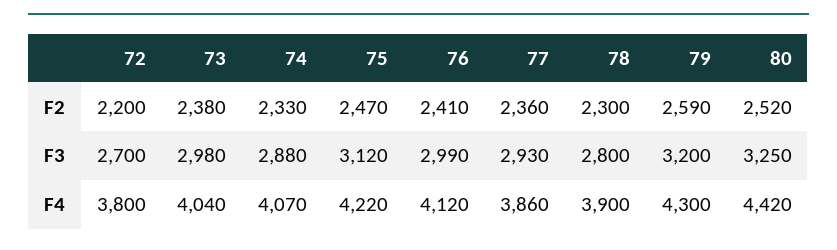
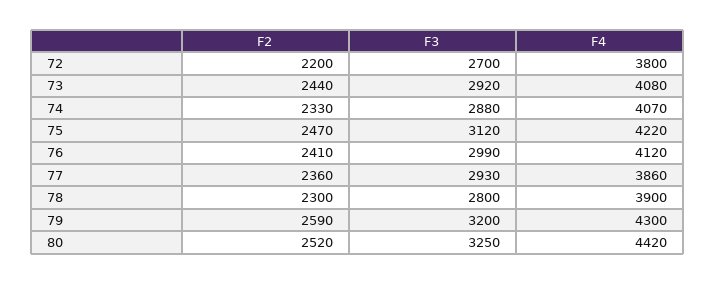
73, F2: 2380 -> 2440
73, F3: 2980 -> 2920
73, F4: 4040 -> 4080

